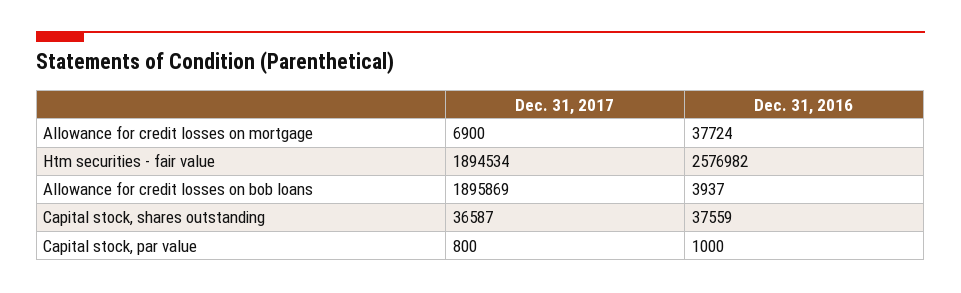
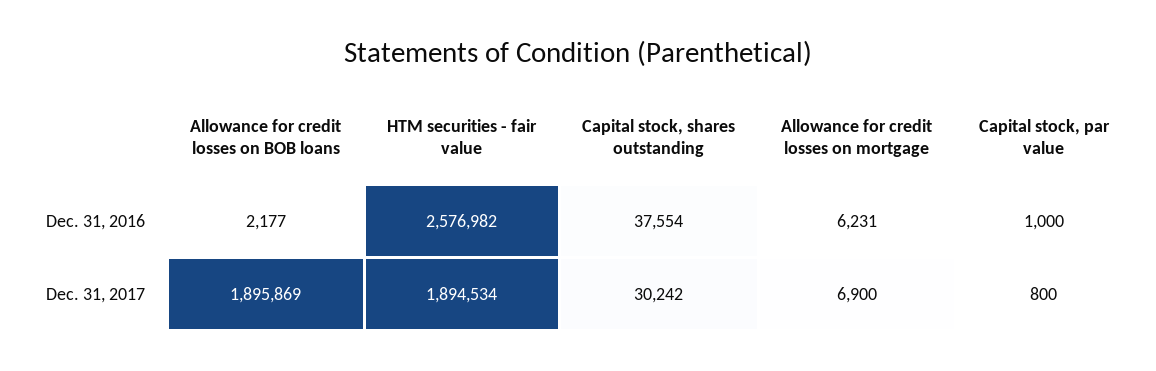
Dec. 31, 2016, Allowance for credit losses on mortgage: 37724 -> 6231
Dec. 31, 2016, Allowance for credit losses on bob loans: 3937 -> 2177
Dec. 31, 2017, Capital stock, shares outstanding: 36587 -> 30242
Dec. 31, 2016, Capital stock, shares outstanding: 37559 -> 37554

